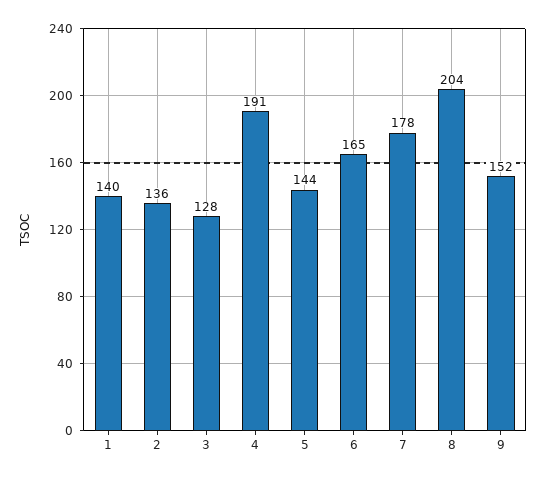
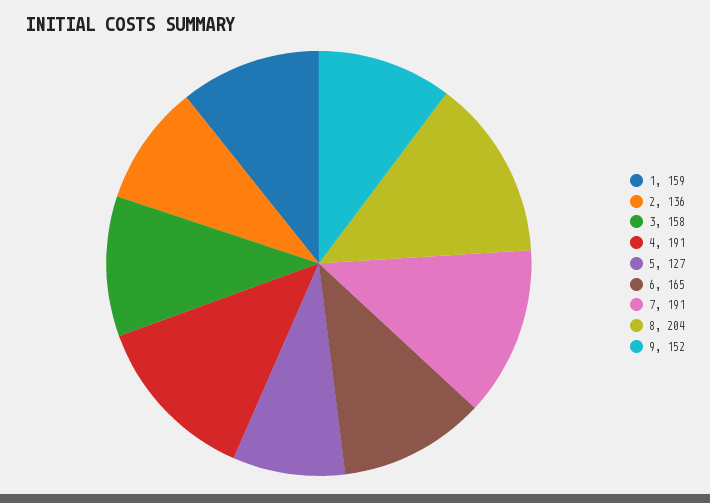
1: 140 -> 159
3: 128 -> 158
5: 144 -> 127
7: 178 -> 191

